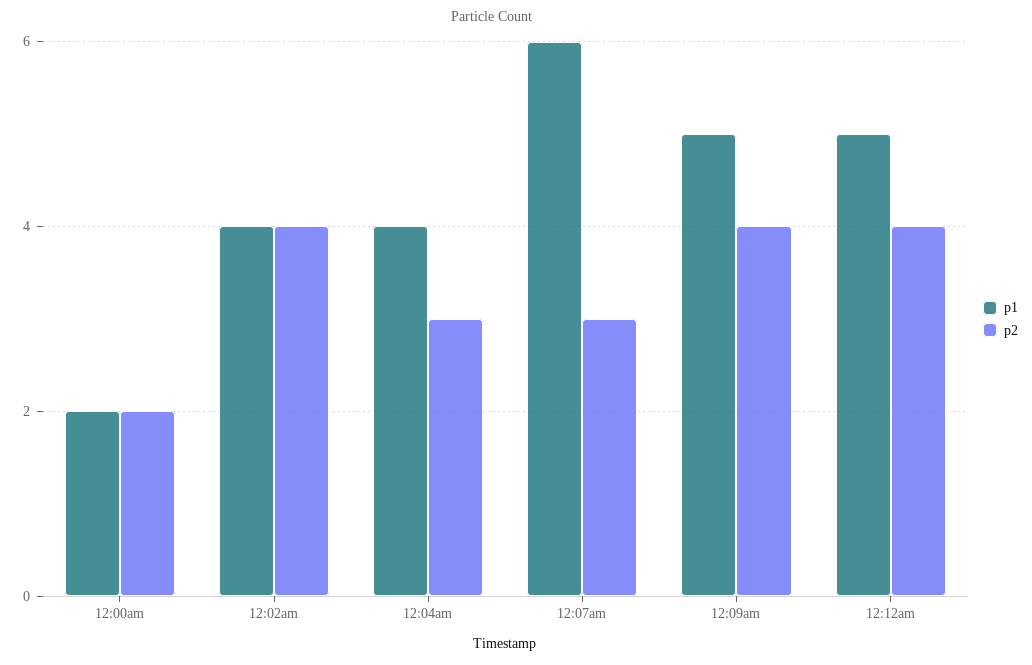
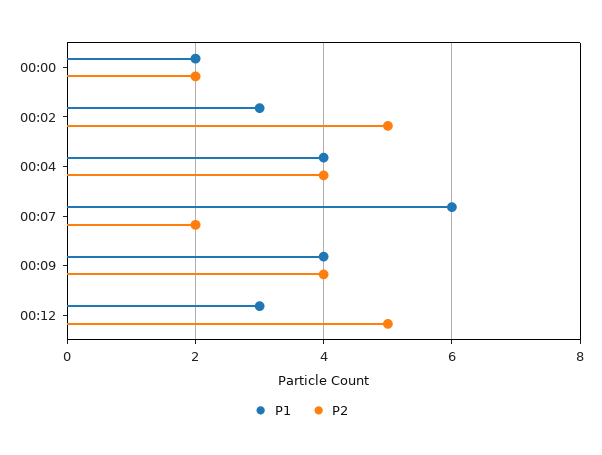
p1, 12:02am: 4 -> 3
p2, 12:02am: 4 -> 5
p2, 12:04am: 3 -> 4
p2, 12:07am: 3 -> 2
p1, 12:09am: 5 -> 4
p1, 12:12am: 5 -> 3
p2, 12:12am: 4 -> 5

